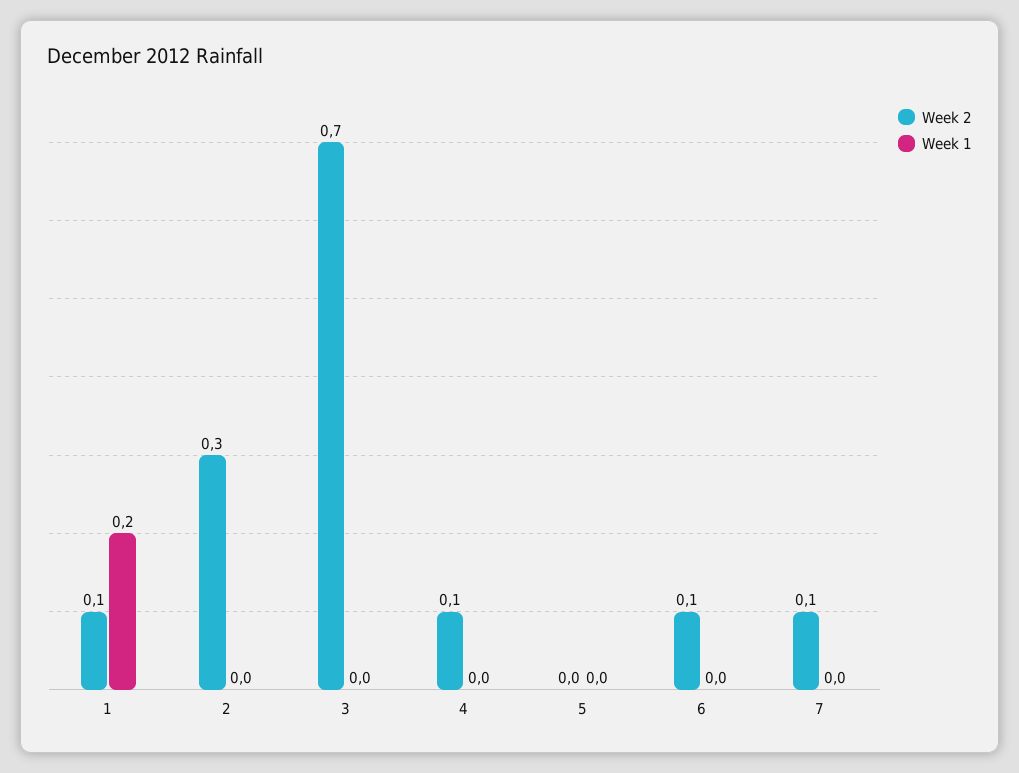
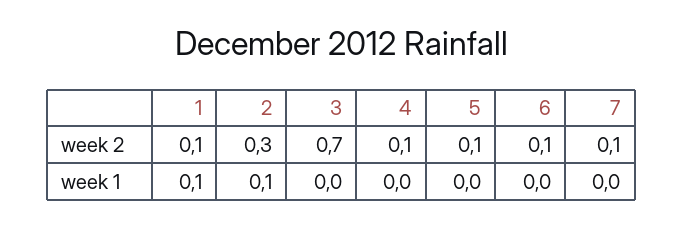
Week 1, 1: 0.2 -> 0.1
Week 1, 2: 0 -> 0.1
Week 2, 5: 0 -> 0.1

